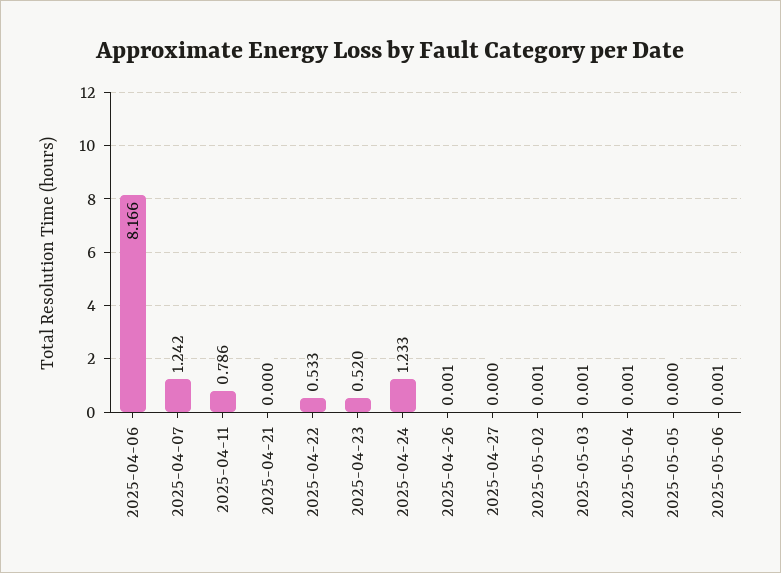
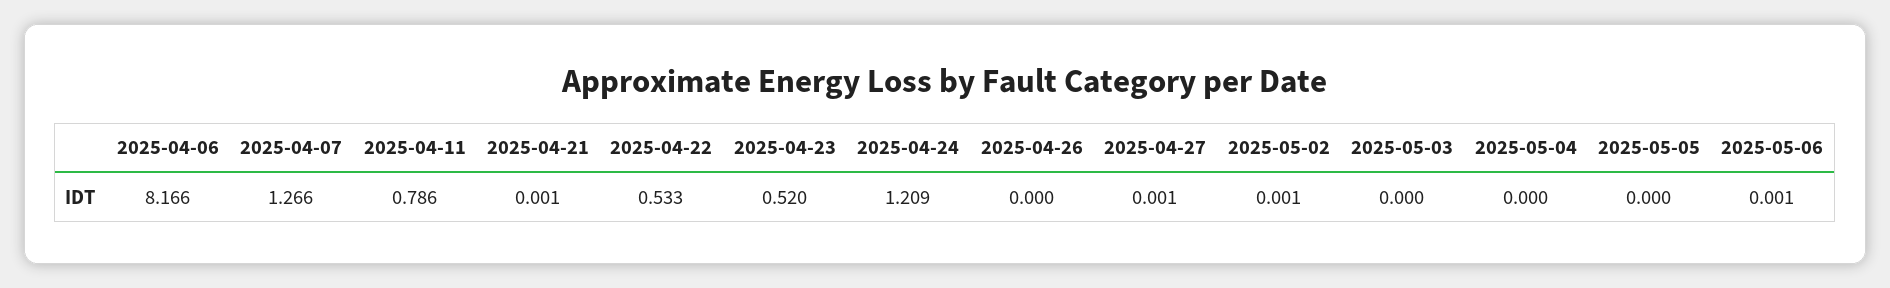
2025-04-07: 1.242 -> 1.266
2025-04-21: 0 -> 0.001
2025-04-24: 1.233 -> 1.209
2025-04-26: 0.001 -> 0
2025-04-27: 0 -> 0.001
2025-05-03: 0.001 -> 0
2025-05-04: 0.001 -> 0

